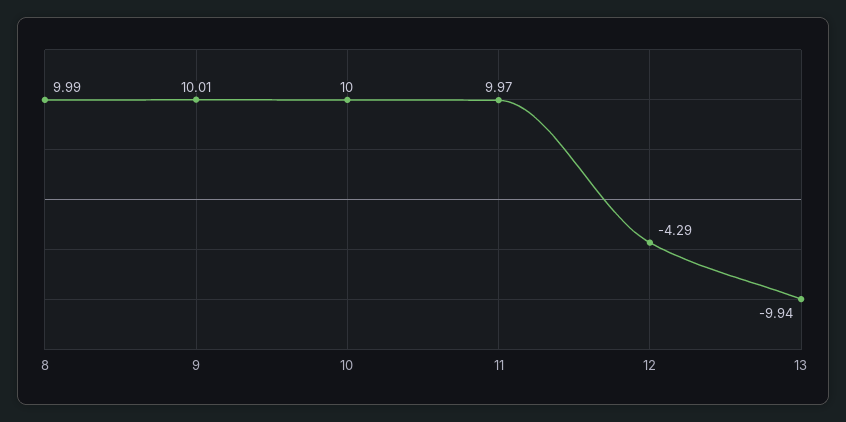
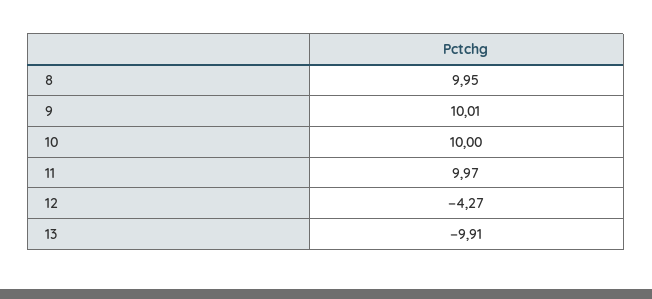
8: 9.99 -> 9.95
12: -4.29 -> -4.27
13: -9.94 -> -9.91

